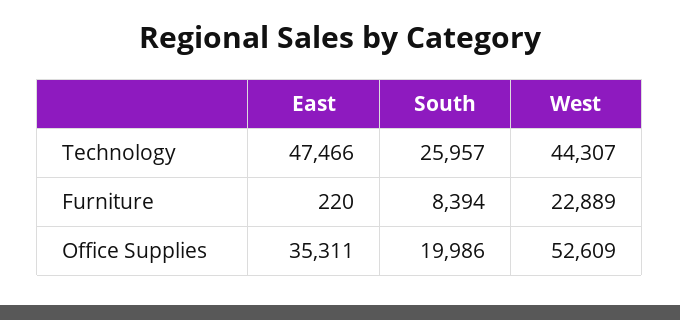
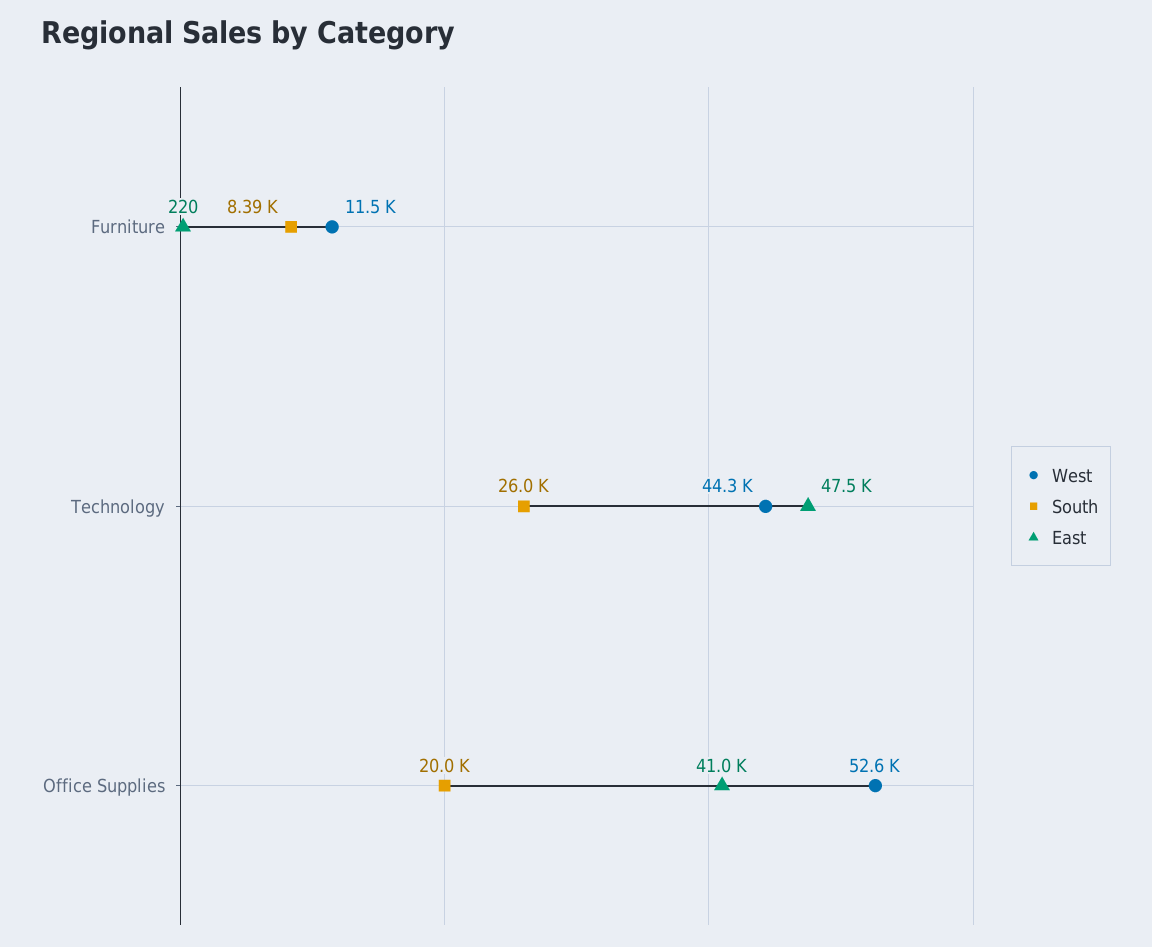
West, Furniture: 22889 -> 11500
East, Office Supplies: 35311 -> 41000

